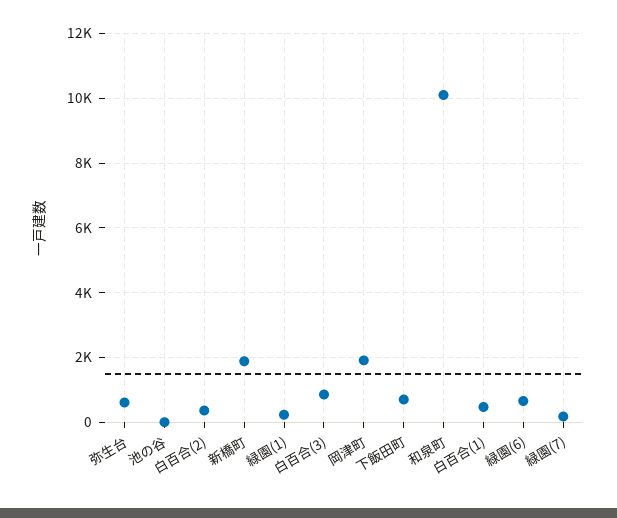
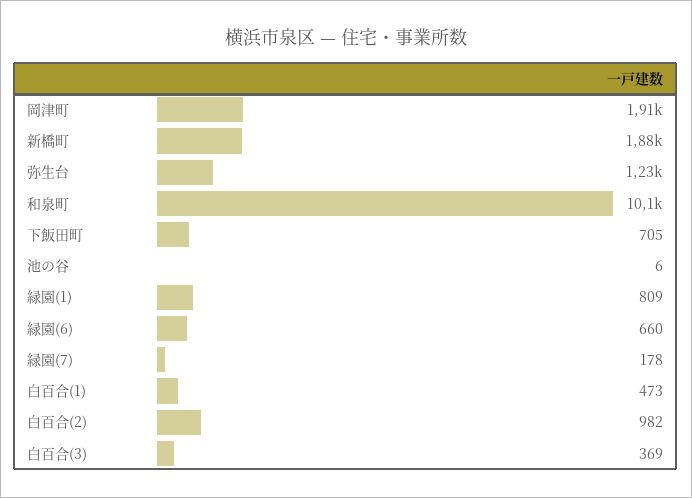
弥生台: 600 -> 1230
白百合(2): 400 -> 982
緑園(1): 200 -> 809
白百合(3): 800 -> 369

